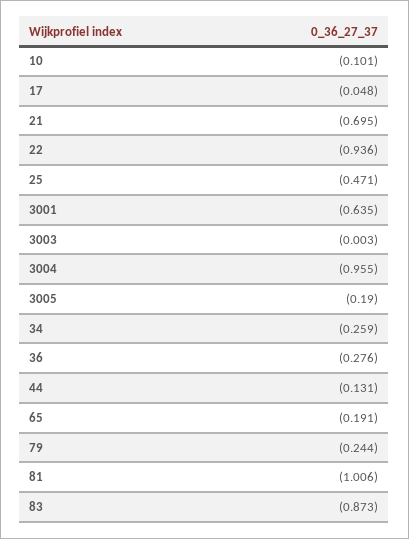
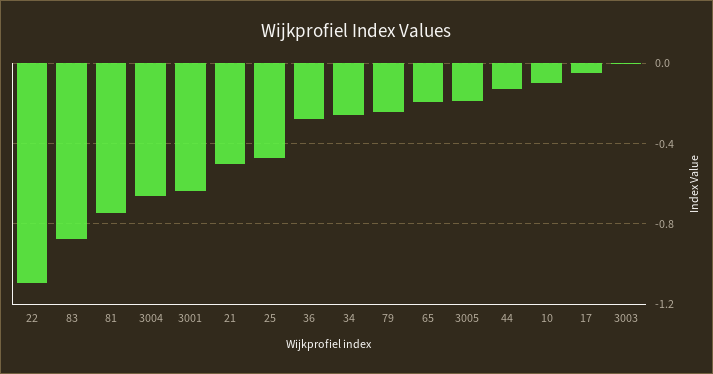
21: -0.695 -> -0.5
22: -0.936 -> -1.1
3004: -0.955 -> -0.65
81: -1.006 -> -0.75

